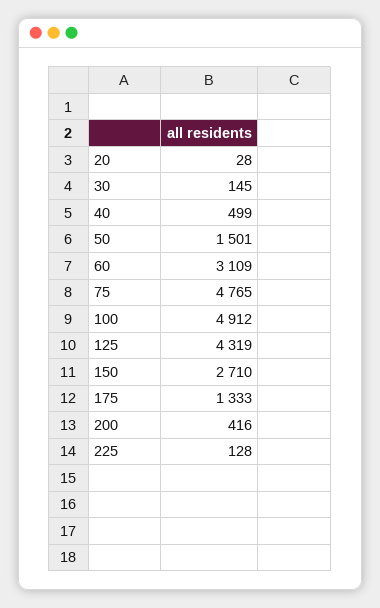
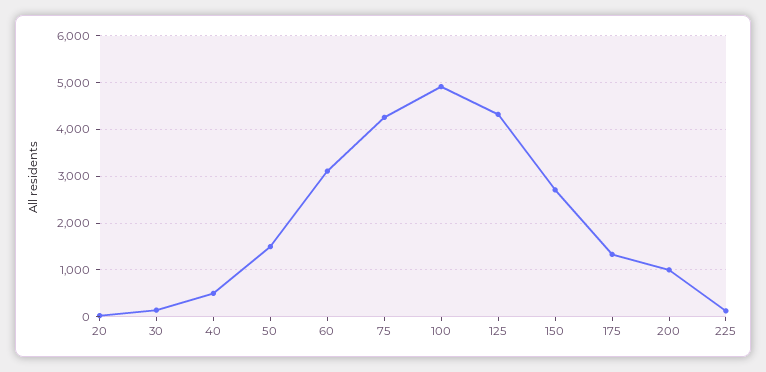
75: 4765 -> 4200
200: 416 -> 1000

